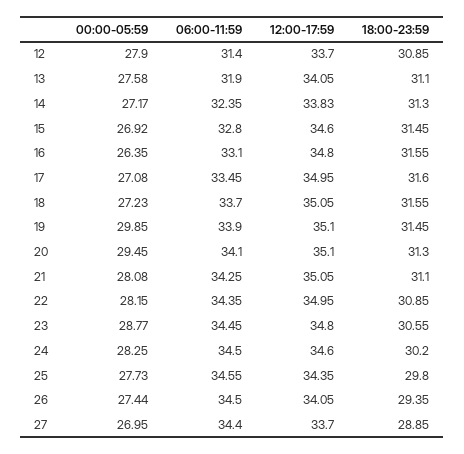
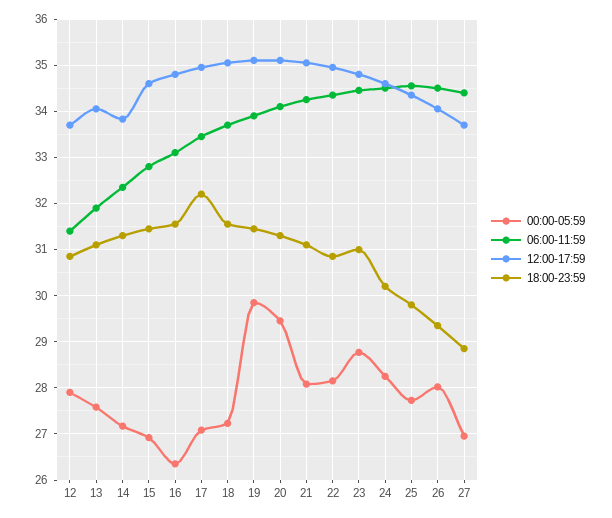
18:00-23:59, 17: 31.6 -> 32.2
18:00-23:59, 23: 30.55 -> 31
00:00-05:59, 26: 27.44 -> 28

